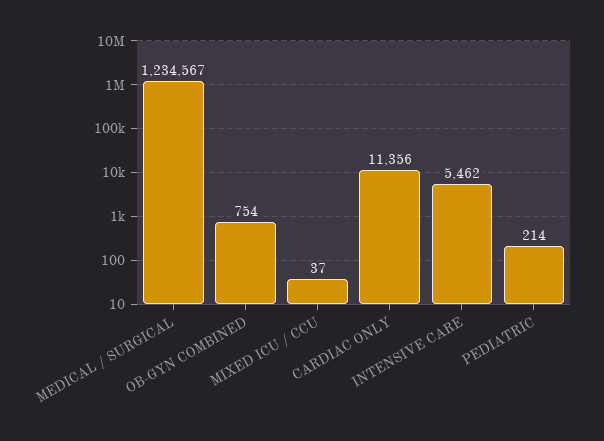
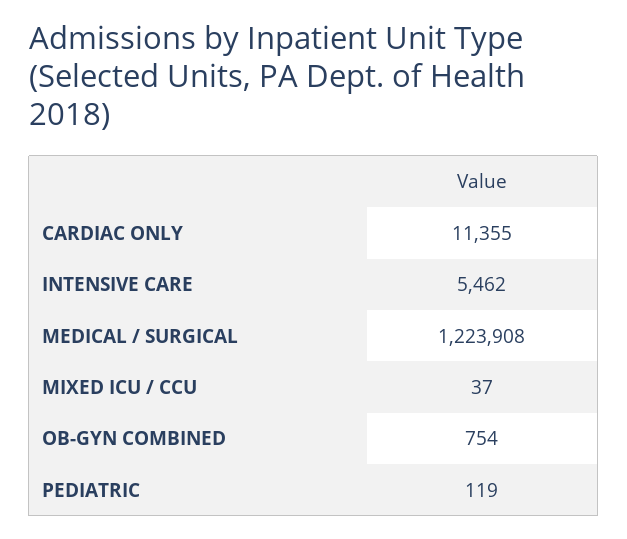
MEDICAL / SURGICAL: 1234567 -> 1223908
CARDIAC ONLY: 11356 -> 11355
PEDIATRIC: 214 -> 119

